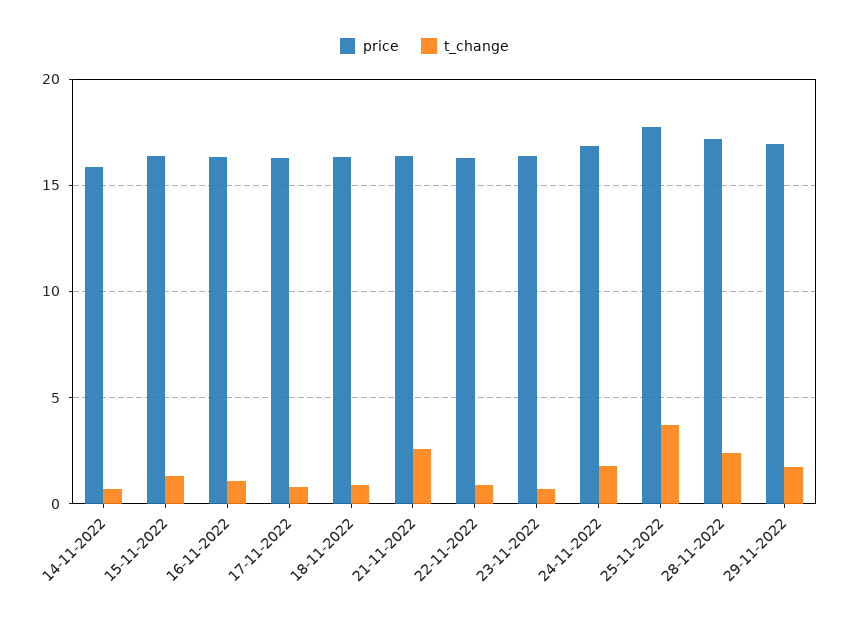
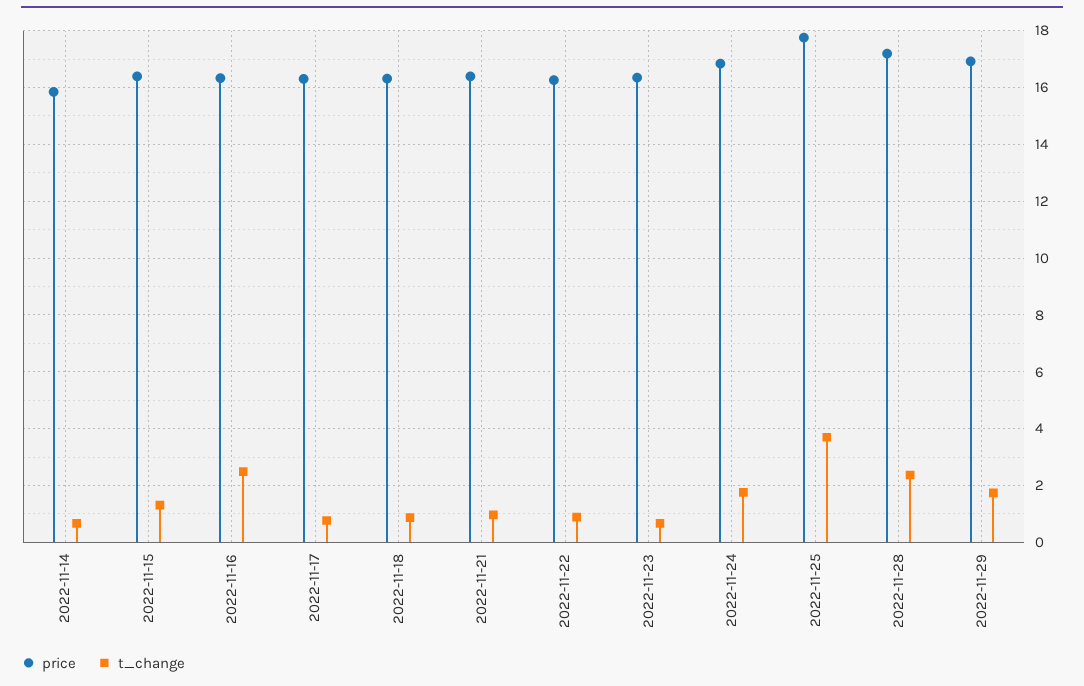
t_change, 16-11-2022: 1 -> 2.5
t_change, 21-11-2022: 2.5 -> 1

